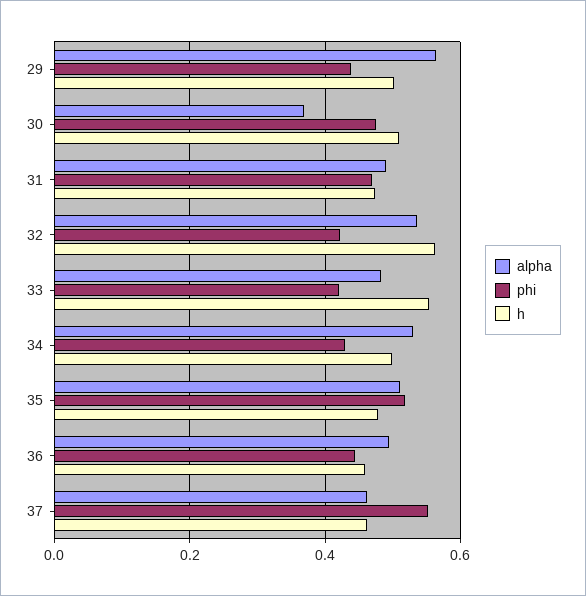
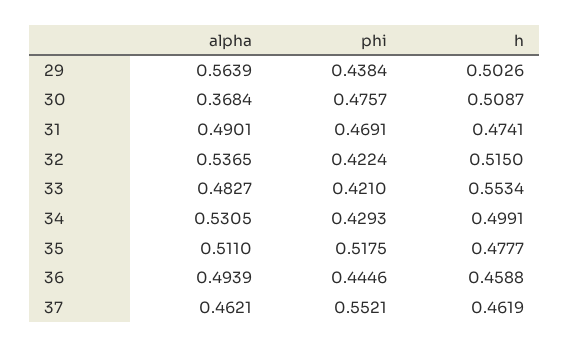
h, 32: 0.56 -> 0.515

